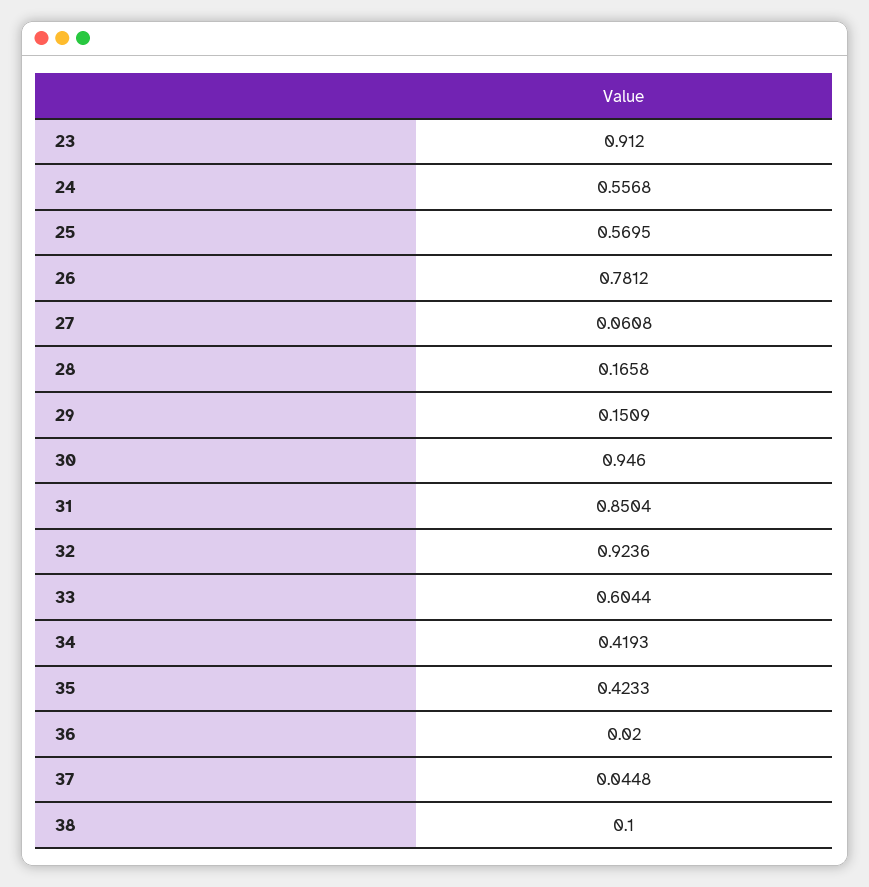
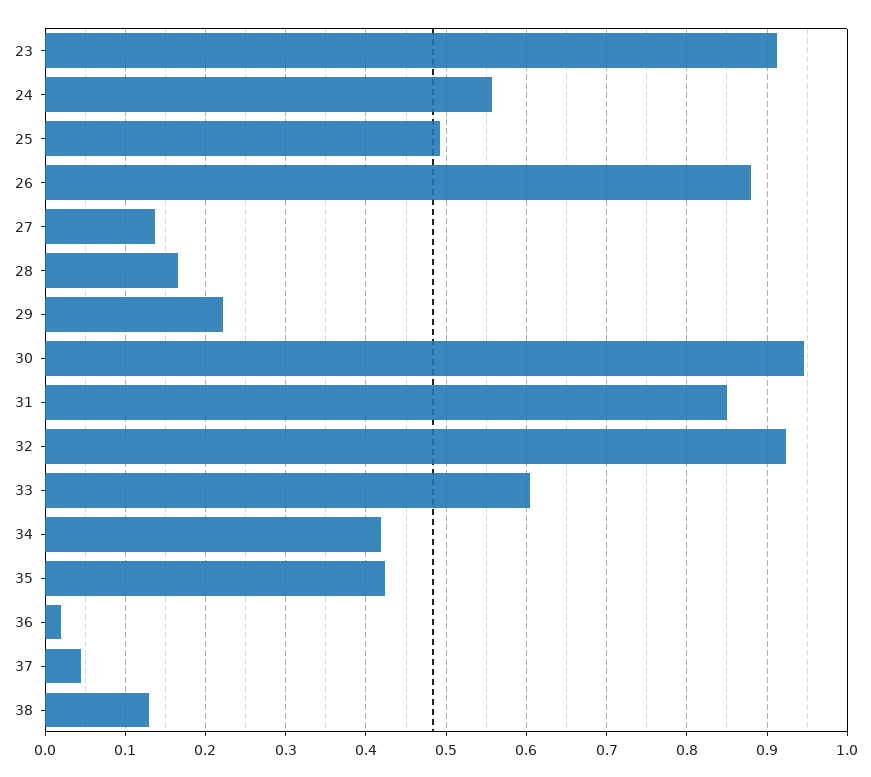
25: 0.5695 -> 0.49
26: 0.7812 -> 0.88
27: 0.0608 -> 0.14
29: 0.1509 -> 0.22
38: 0.1 -> 0.13

